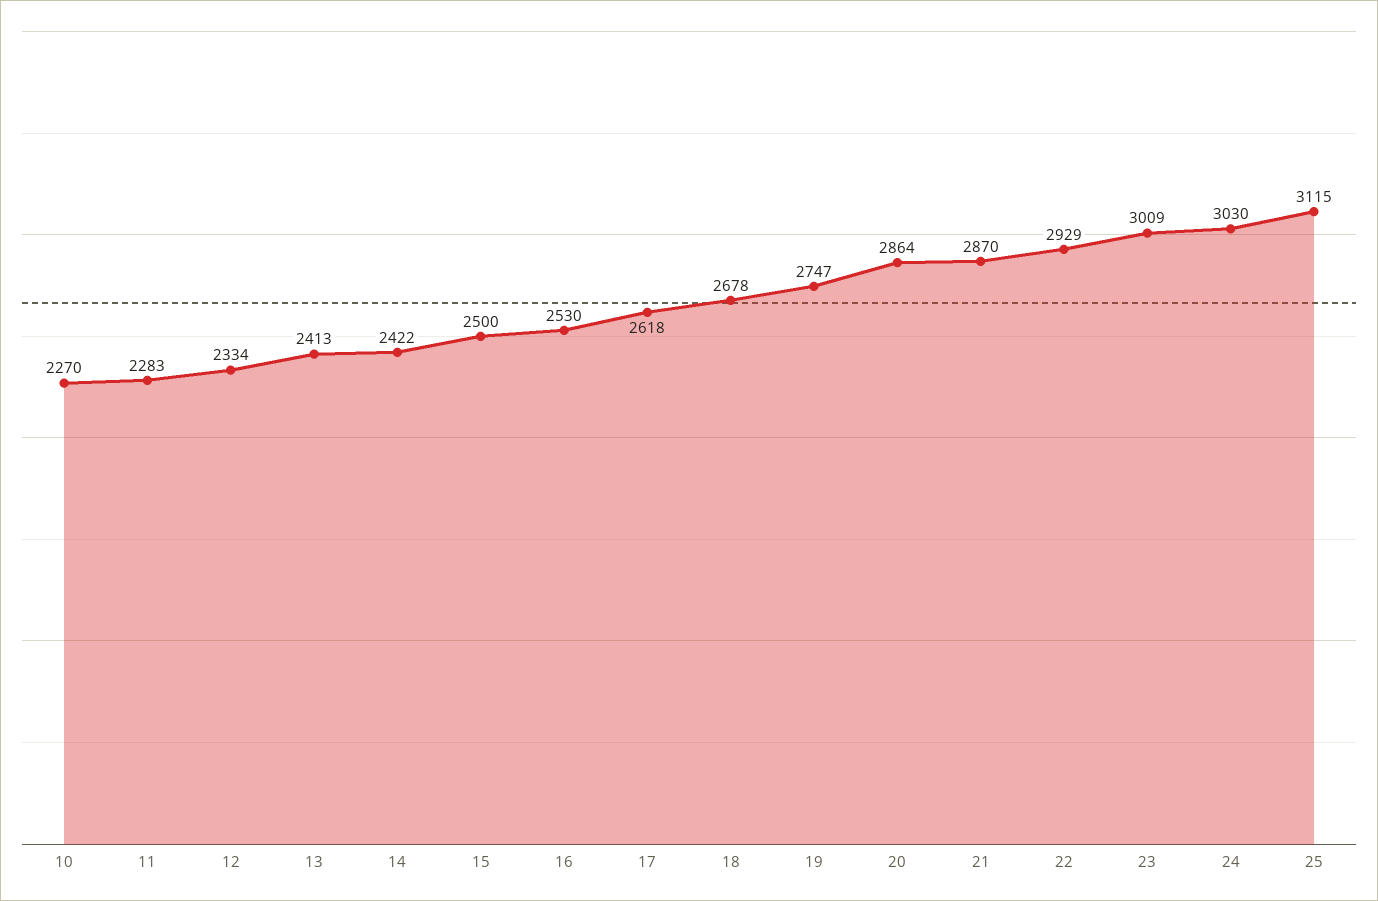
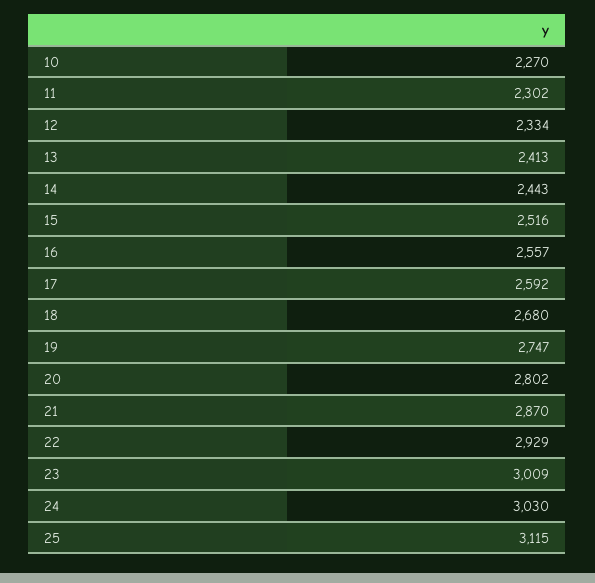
11: 2283 -> 2302
14: 2422 -> 2443
15: 2500 -> 2516
16: 2530 -> 2557
17: 2618 -> 2592
18: 2678 -> 2680
20: 2864 -> 2802

